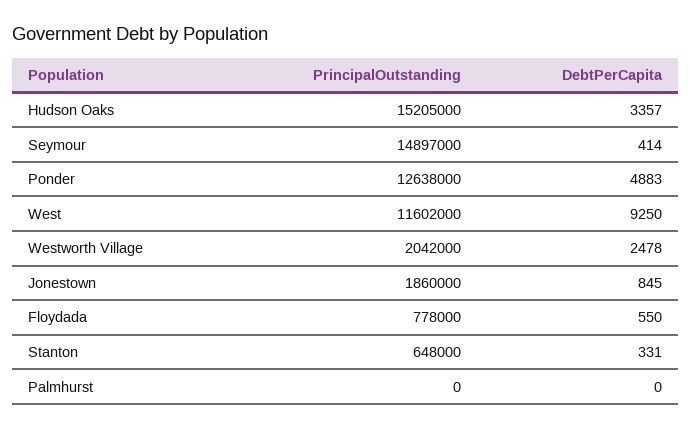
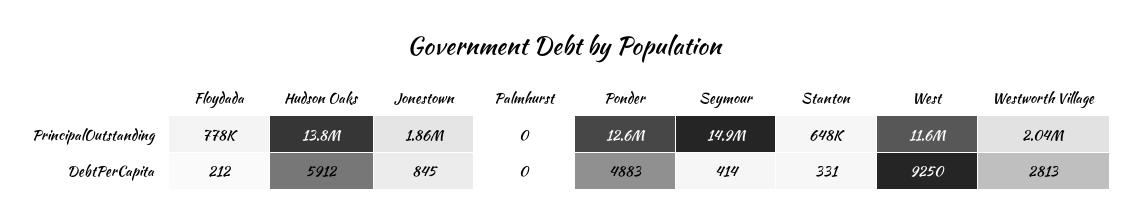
PrincipalOutstanding, Hudson Oaks: 15205000 -> 13800000
DebtPerCapita, Hudson Oaks: 3357 -> 5912
DebtPerCapita, Westworth Village: 2478 -> 2813
DebtPerCapita, Floydada: 550 -> 212

